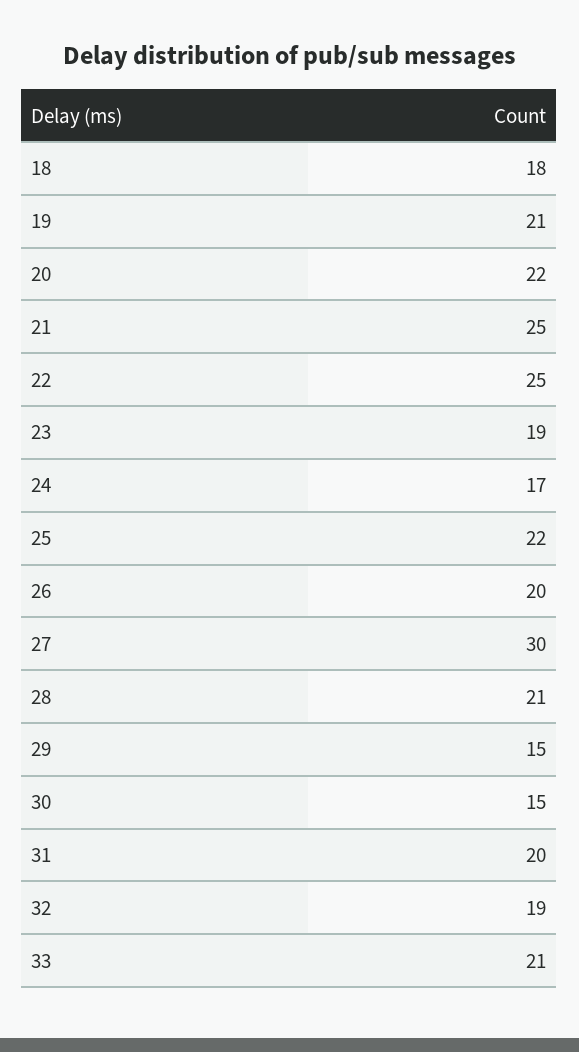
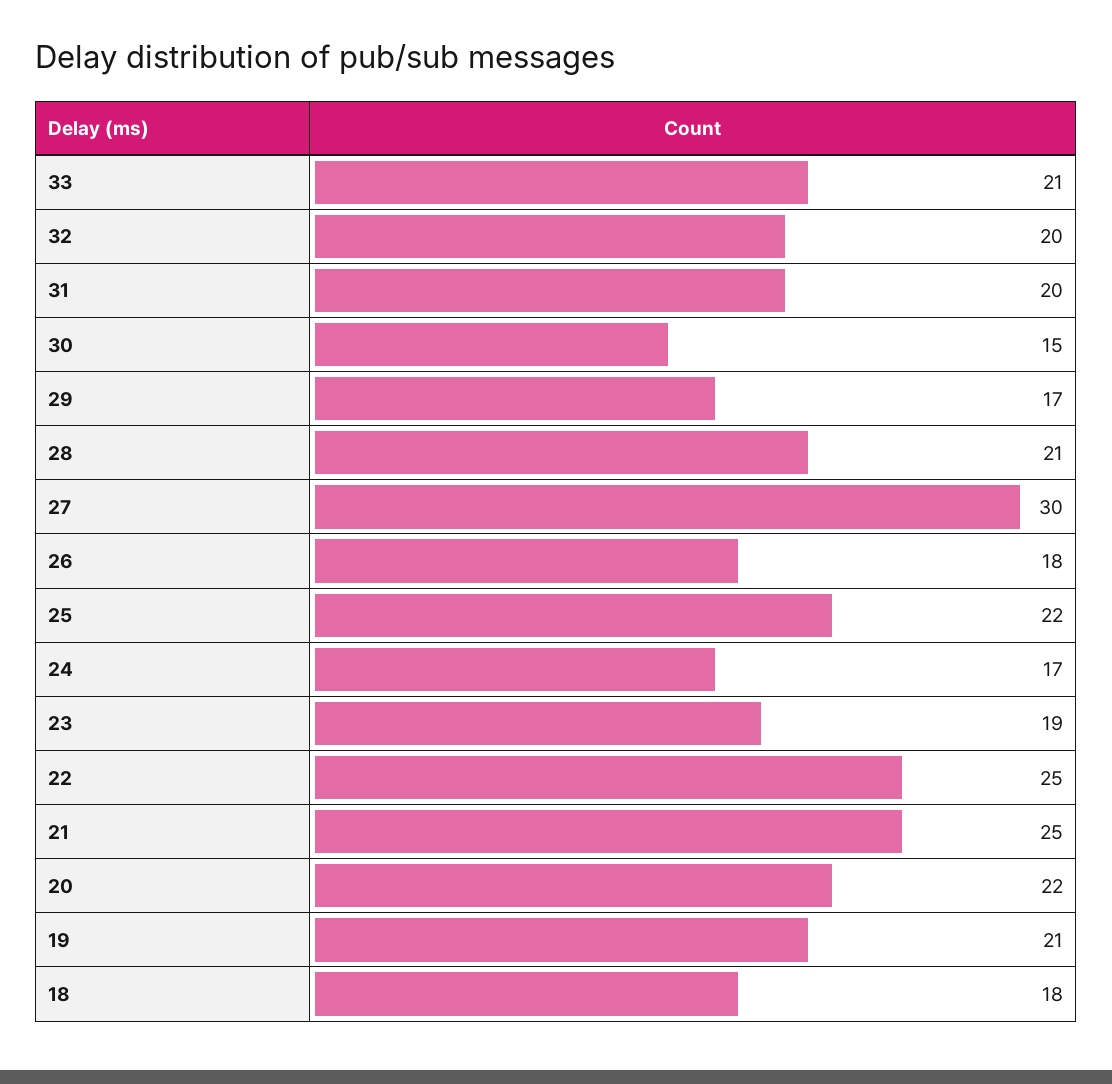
26: 20 -> 18
29: 15 -> 17
32: 19 -> 20

